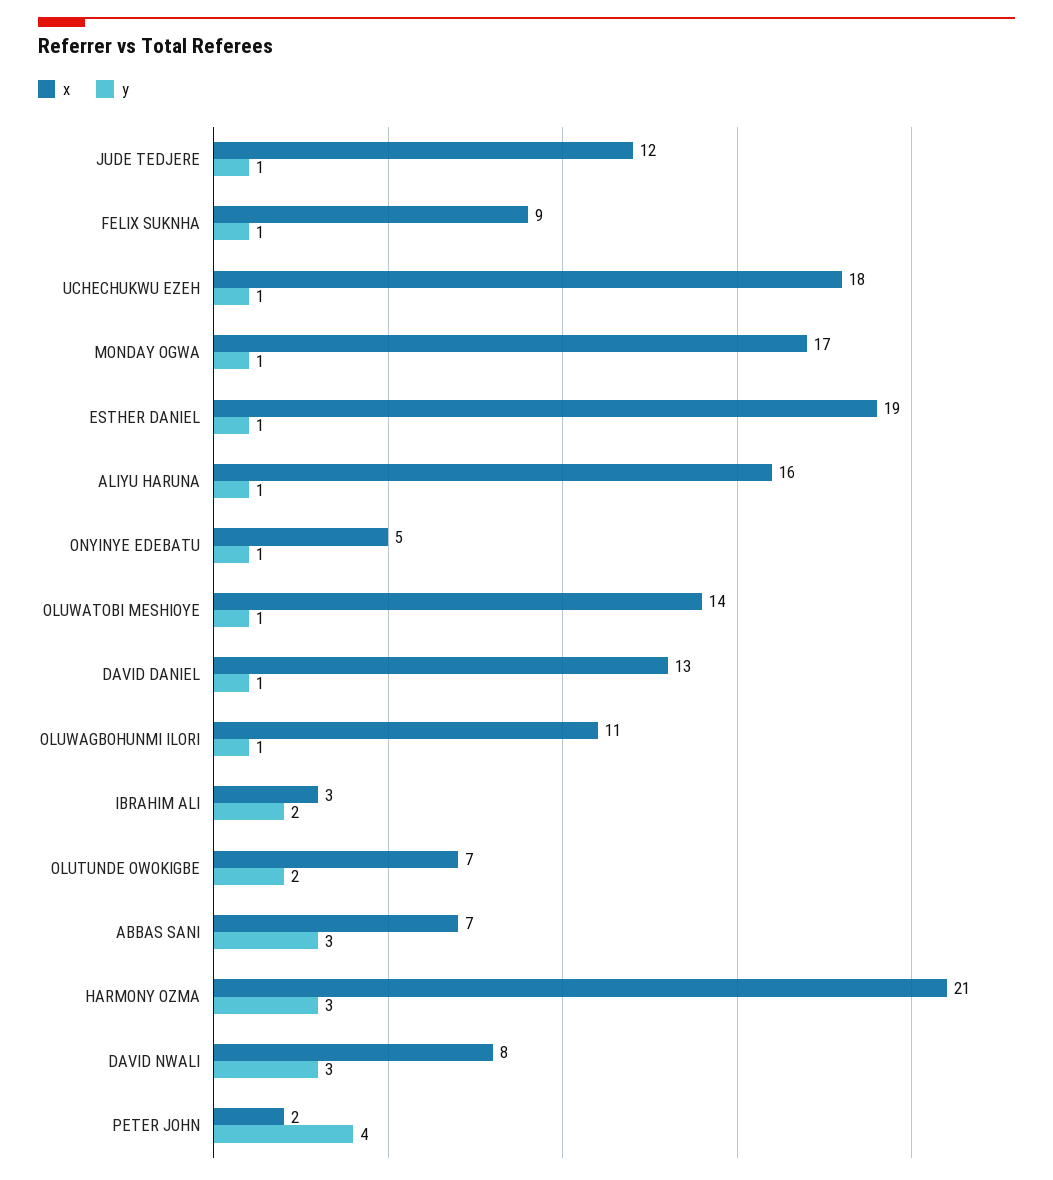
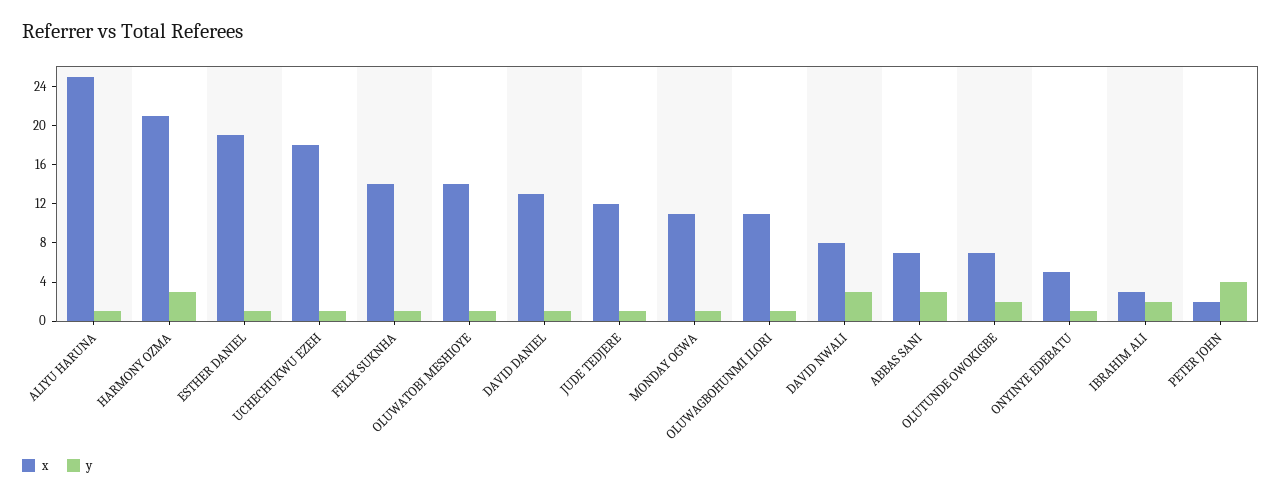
x, FELIX SUKNHA: 9 -> 14
x, MONDAY OGWA: 17 -> 11
x, ALIYU HARUNA: 16 -> 25

